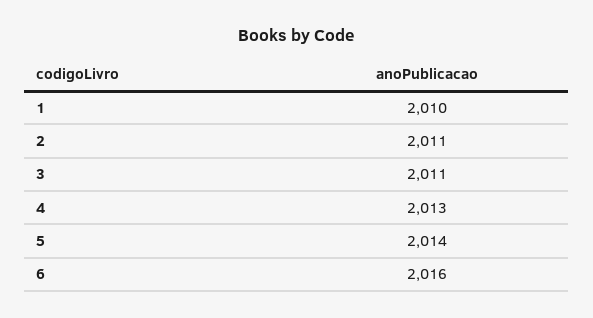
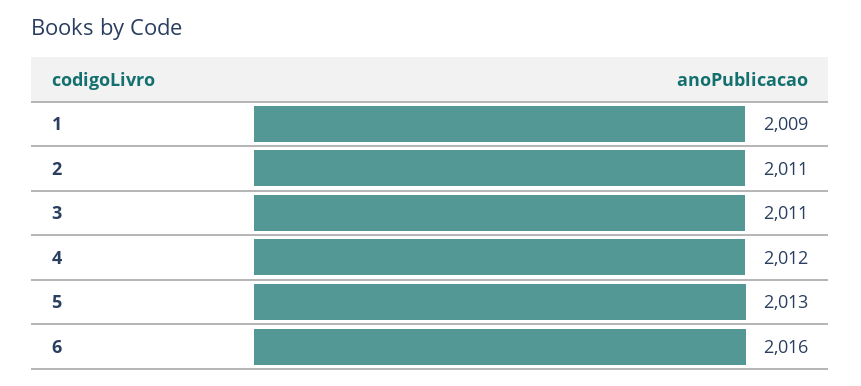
1: 2010 -> 2009
4: 2013 -> 2012
5: 2014 -> 2013

